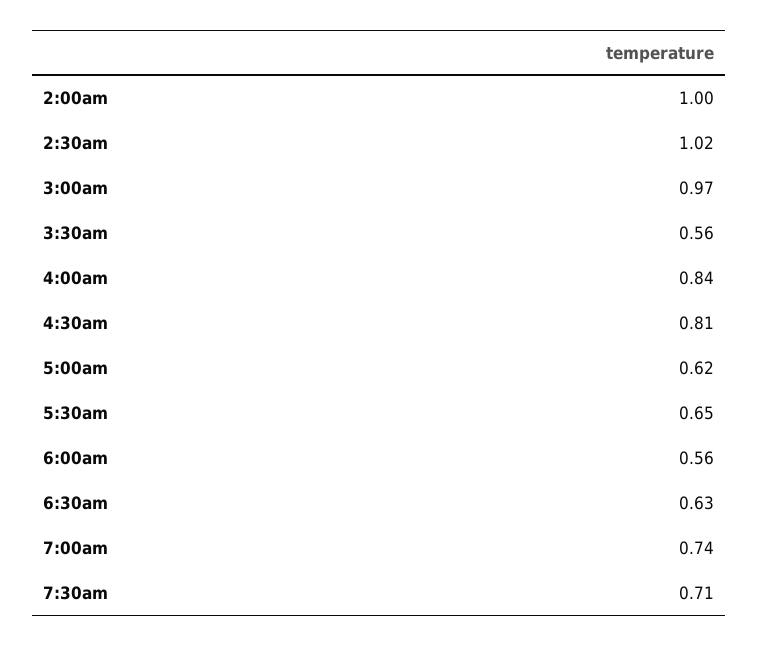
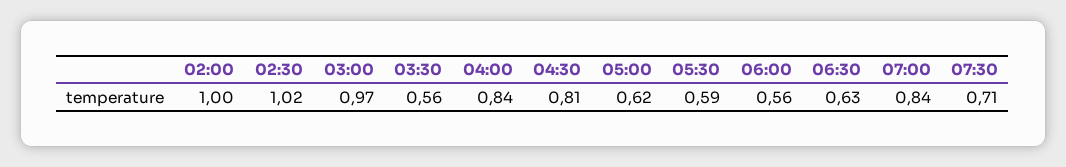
5:30am: 0.65 -> 0.59
7:00am: 0.74 -> 0.84

